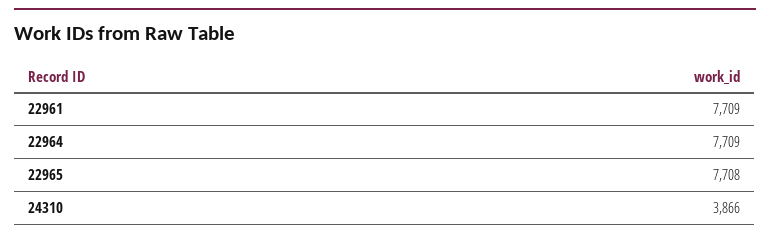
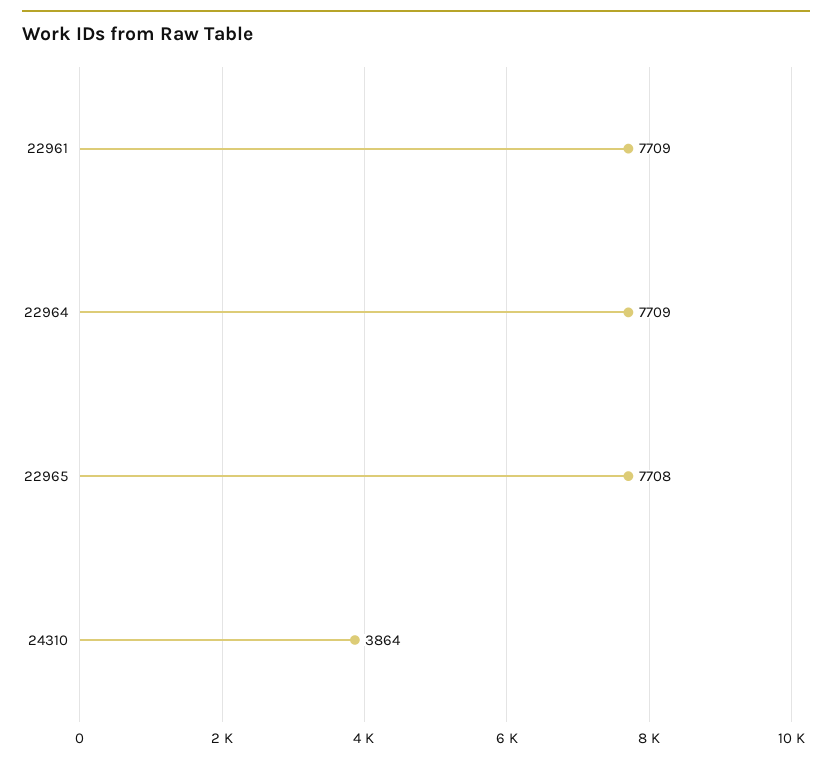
24310: 3866 -> 3864

